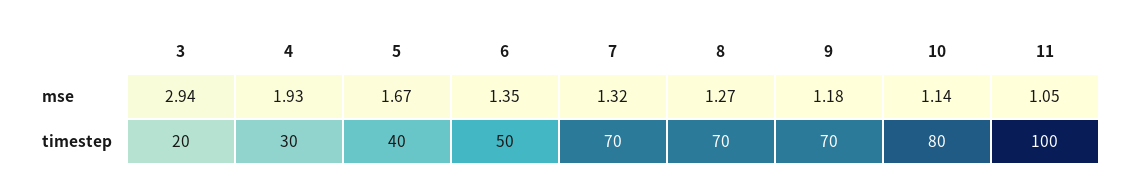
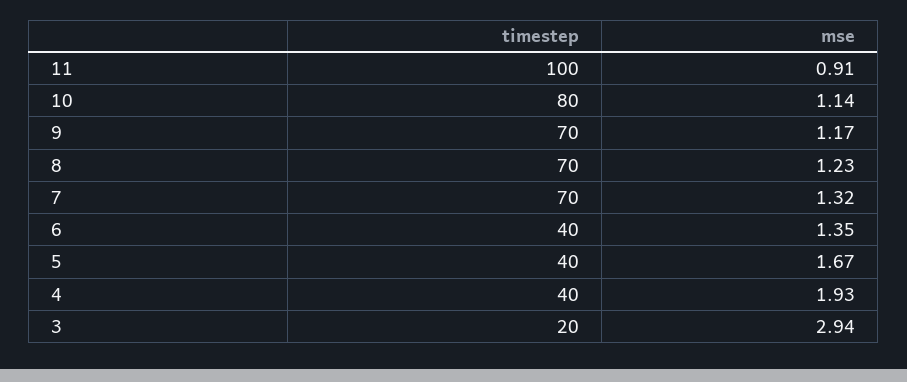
8, mse: 1.27 -> 1.23
9, mse: 1.18 -> 1.17
11, mse: 1.05 -> 0.91
4, timestep: 30 -> 40
6, timestep: 50 -> 40

